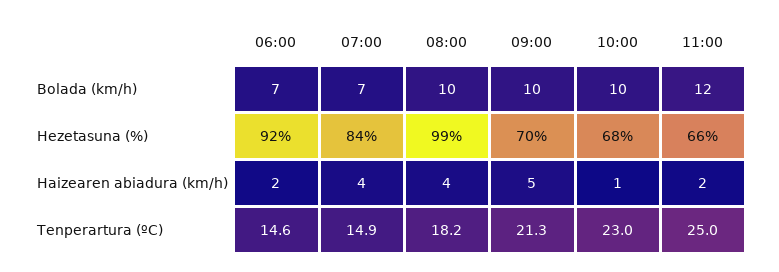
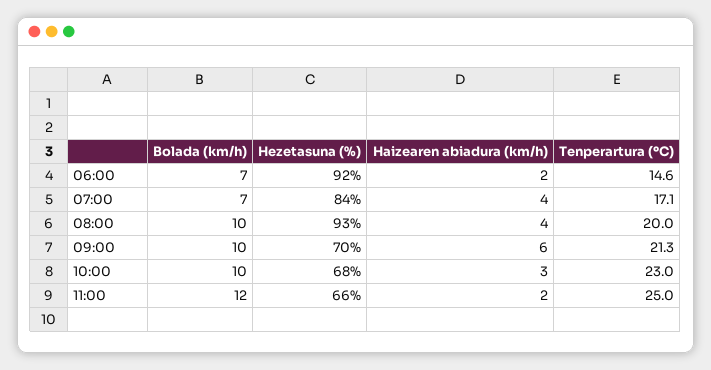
08:00, Hezetasuna (%): 99 -> 93
09:00, Haizearen abiadura (km/h): 5 -> 6
10:00, Haizearen abiadura (km/h): 1 -> 3
07:00, Tenperartura (ºC): 14.9 -> 17.1
08:00, Tenperartura (ºC): 18.2 -> 20

